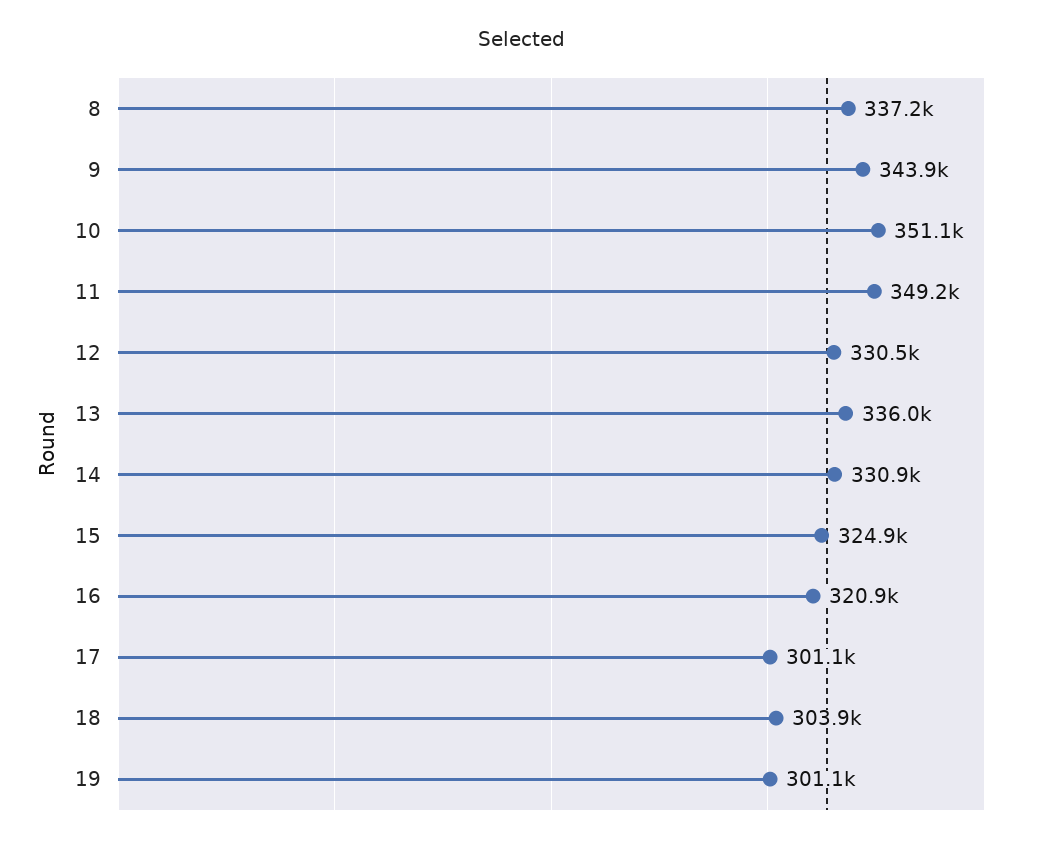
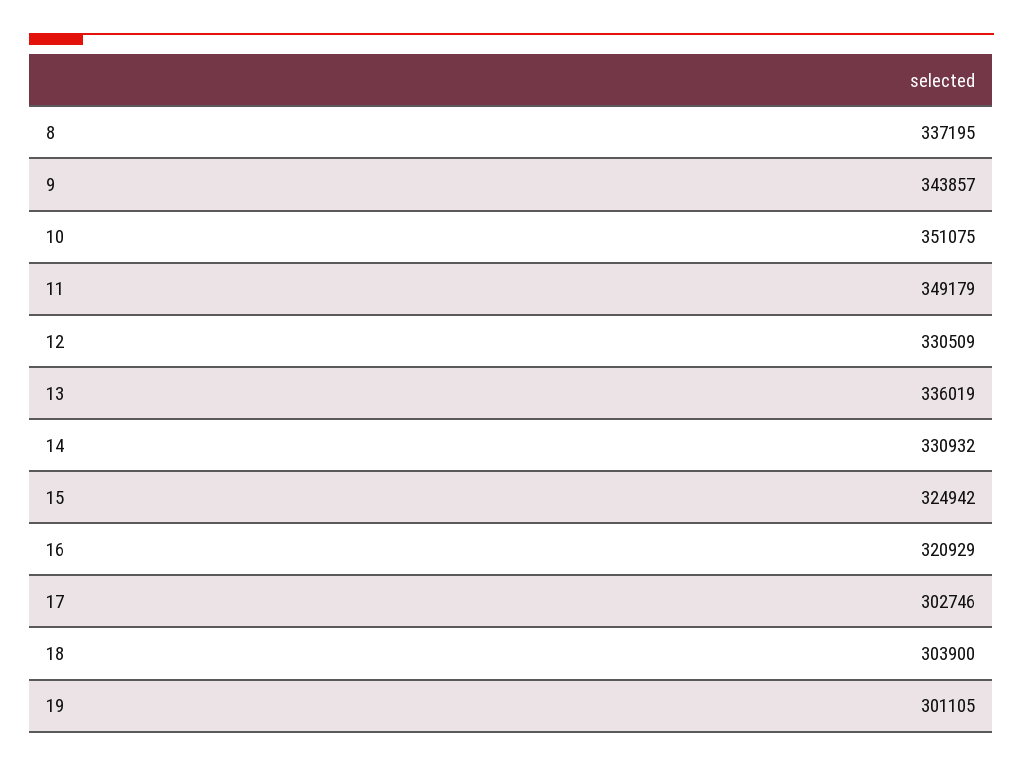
17: 301100 -> 302746

